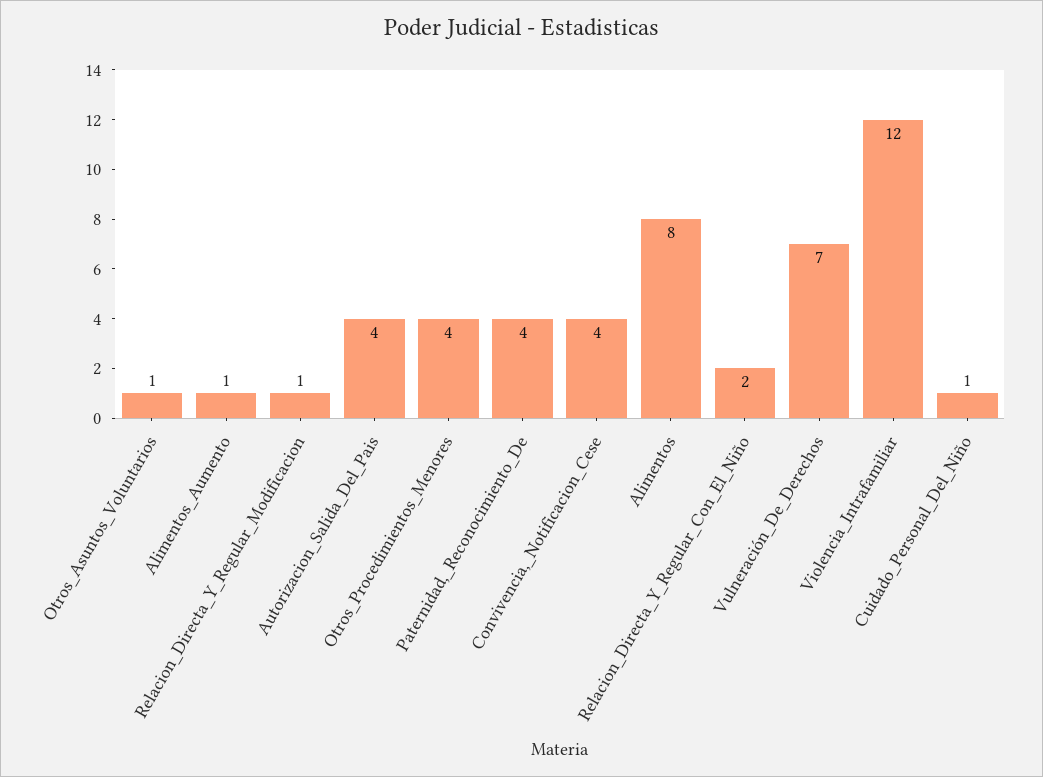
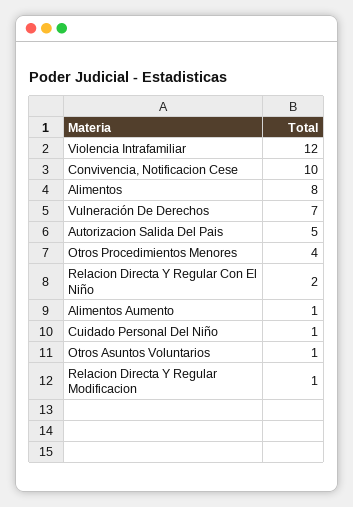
Autorizacion_Salida_Del_Pais: 4 -> 5
Paternidad,_Reconocimiento_De: 4 -> none
Convivencia,_Notificacion_Cese: 4 -> 10

